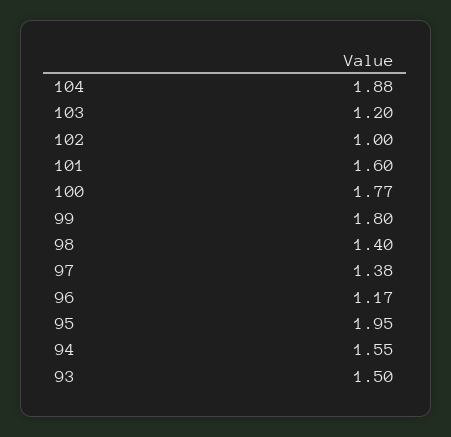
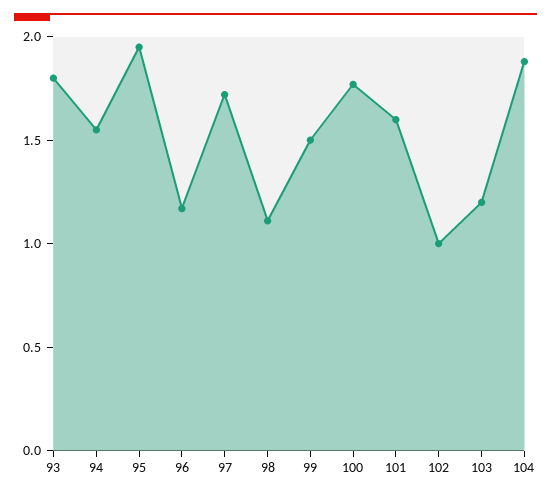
99: 1.8 -> 1.5
98: 1.4 -> 1.1
97: 1.38 -> 1.7
93: 1.5 -> 1.8

